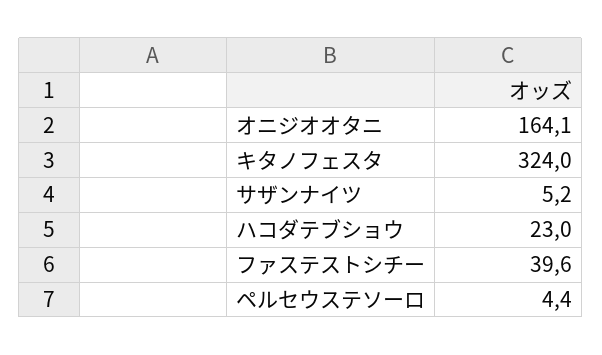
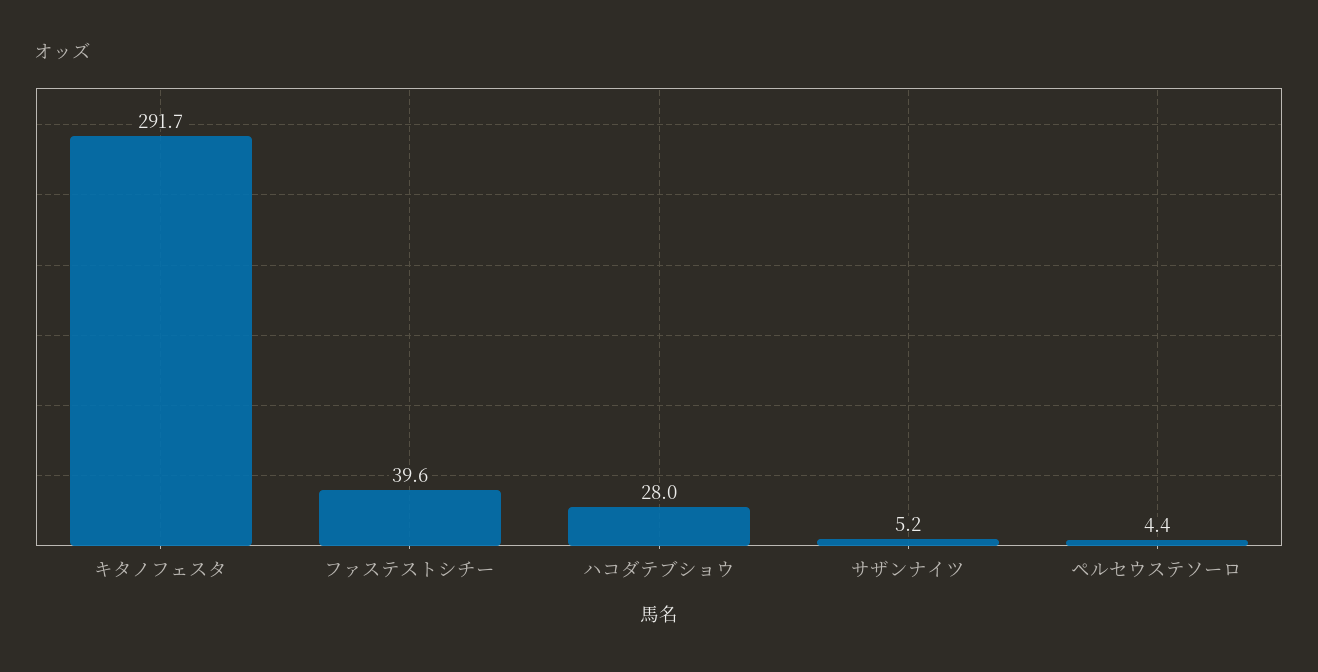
オニジオオタニ: 164.1 -> none
キタノフェスタ: 324 -> 291.7
ハコダテブショウ: 23 -> 28

